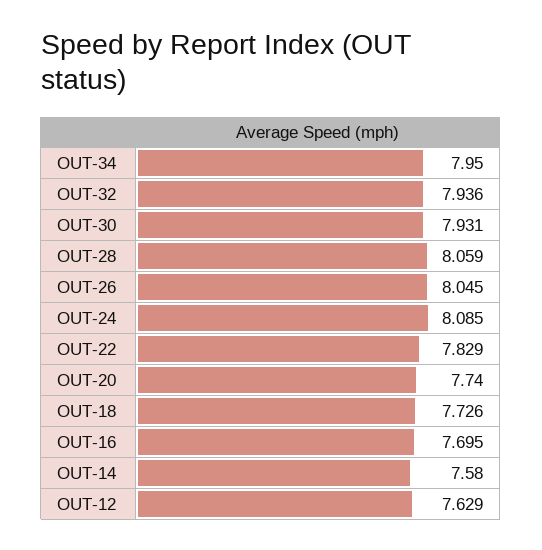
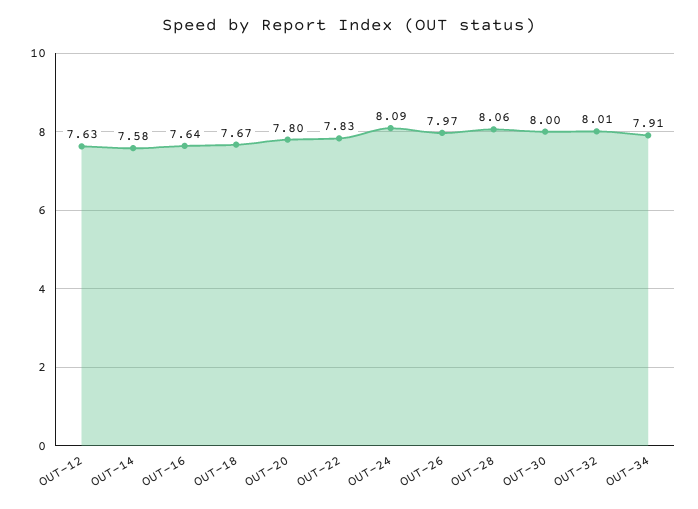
OUT-34: 7.95 -> 7.91
OUT-32: 7.936 -> 8.01
OUT-30: 7.931 -> 8
OUT-26: 8.045 -> 7.97
OUT-20: 7.74 -> 7.8
OUT-18: 7.726 -> 7.67
OUT-16: 7.695 -> 7.64

